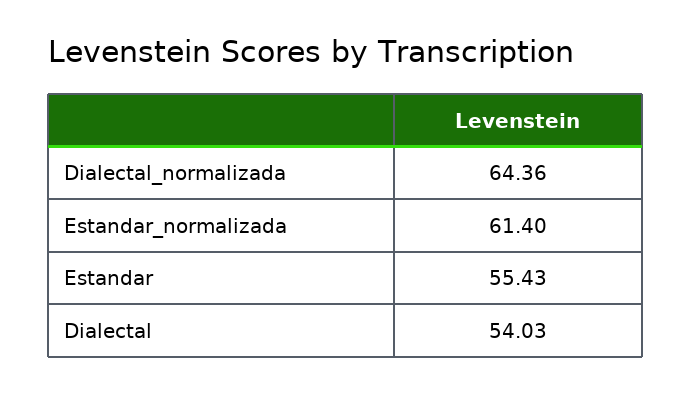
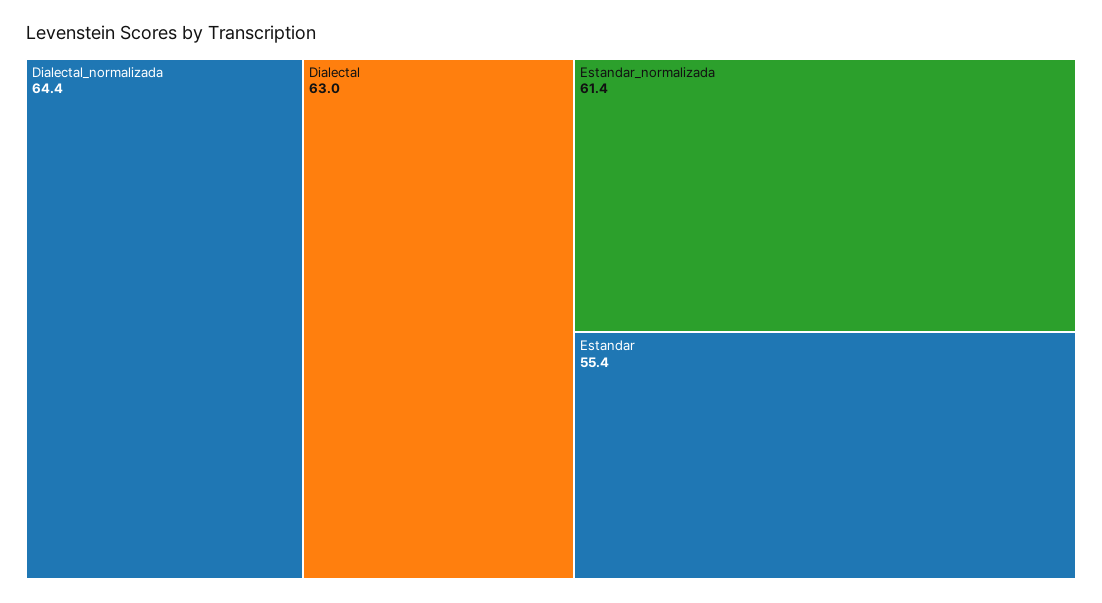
Dialectal: 54.03 -> 63

